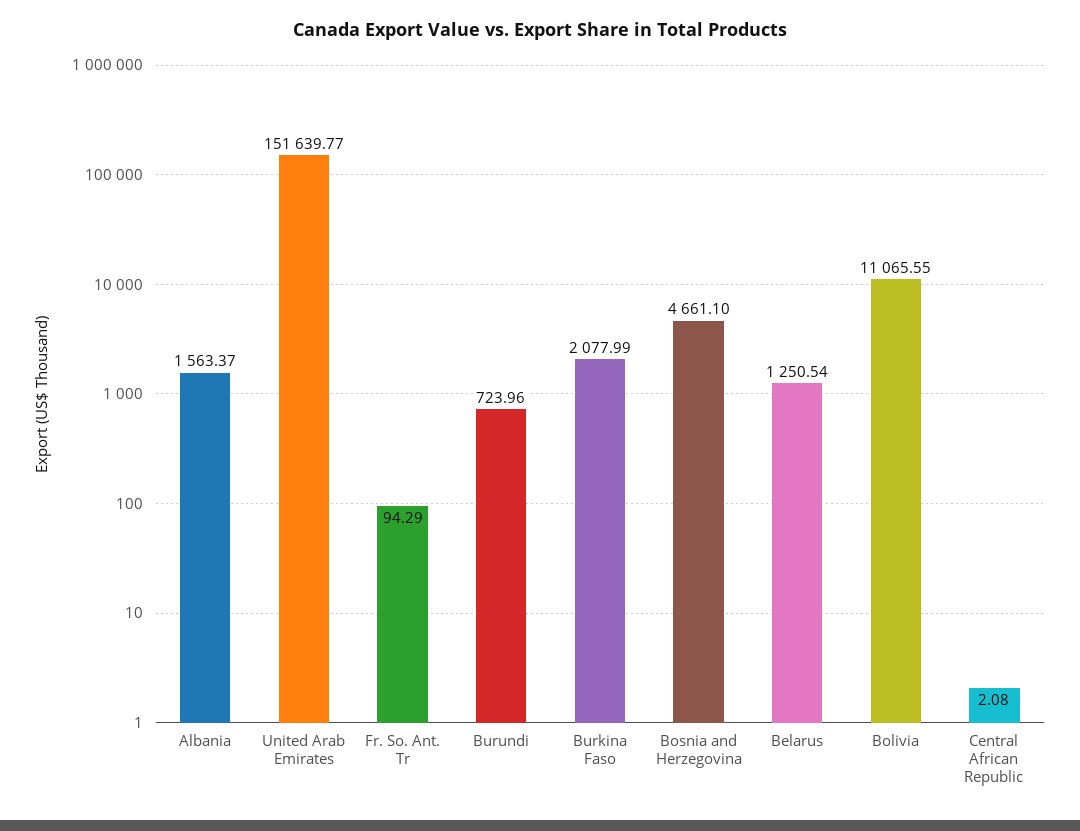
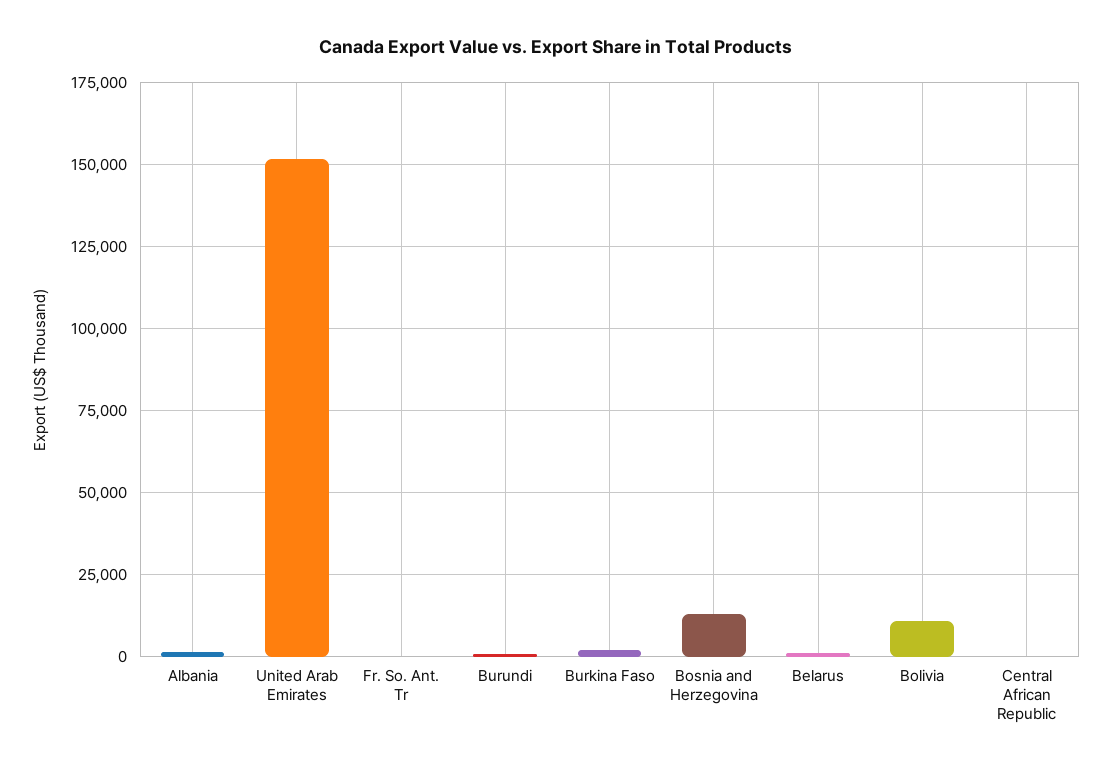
Bosnia and Herzegovina: 4661.1 -> 12500

